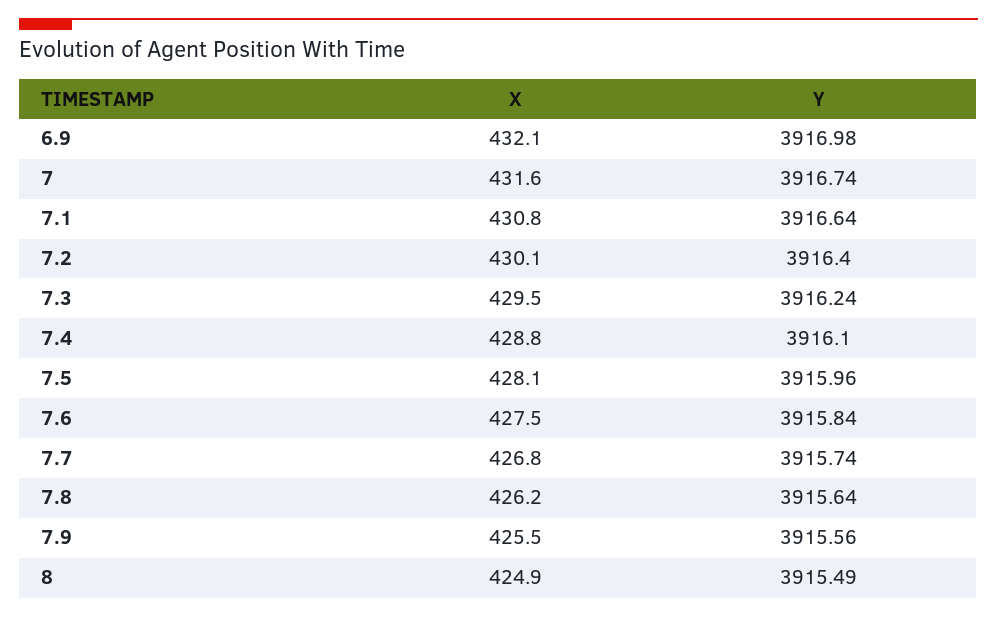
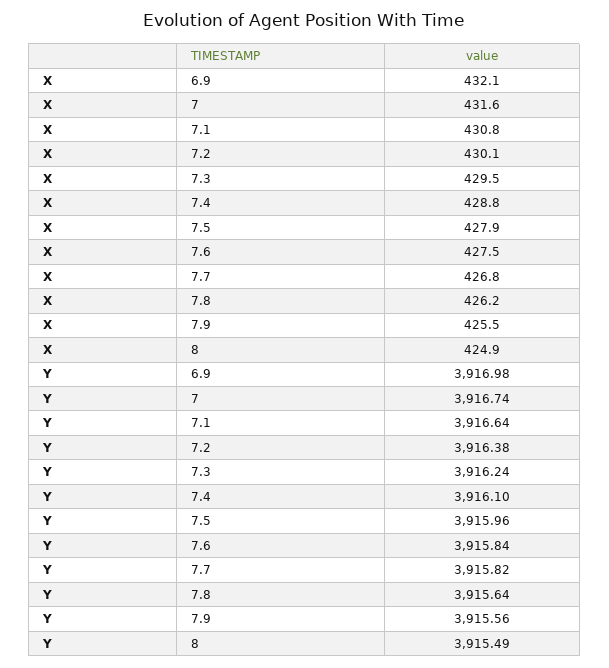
Y, 7.2: 3916.4 -> 3916.38
X, 7.5: 428.1 -> 427.9
Y, 7.7: 3915.74 -> 3915.82

